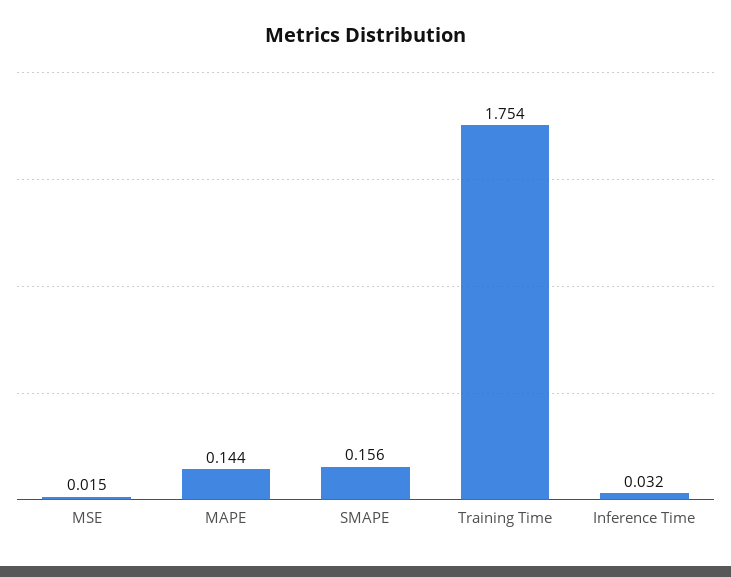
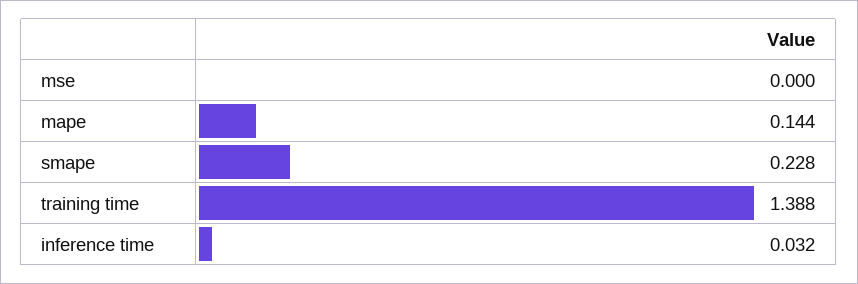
MSE: 0.015 -> 0
SMAPE: 0.156 -> 0.228
Training Time: 1.754 -> 1.388

